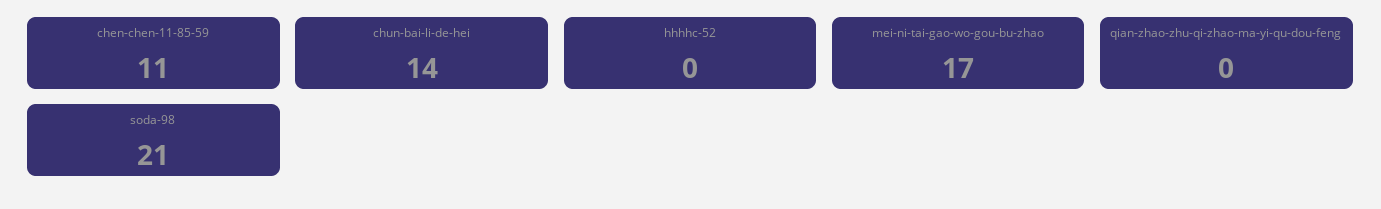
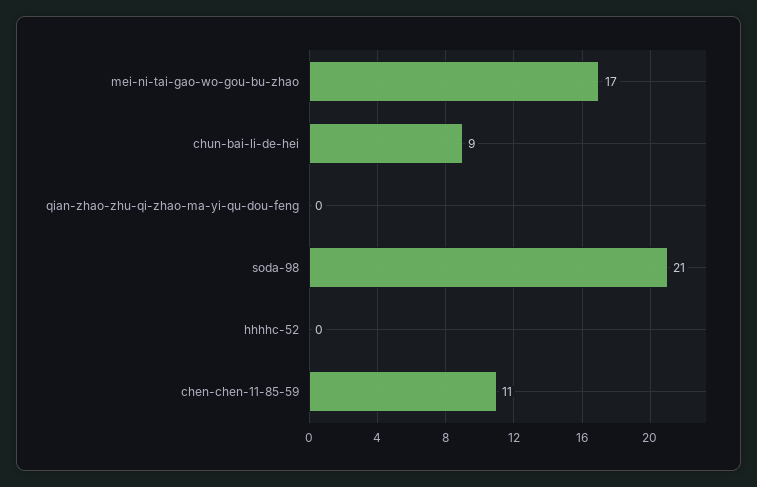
chun-bai-li-de-hei: 14 -> 9

